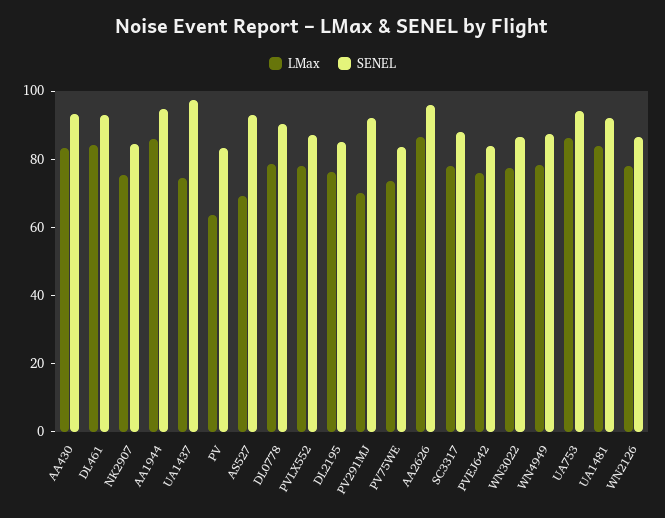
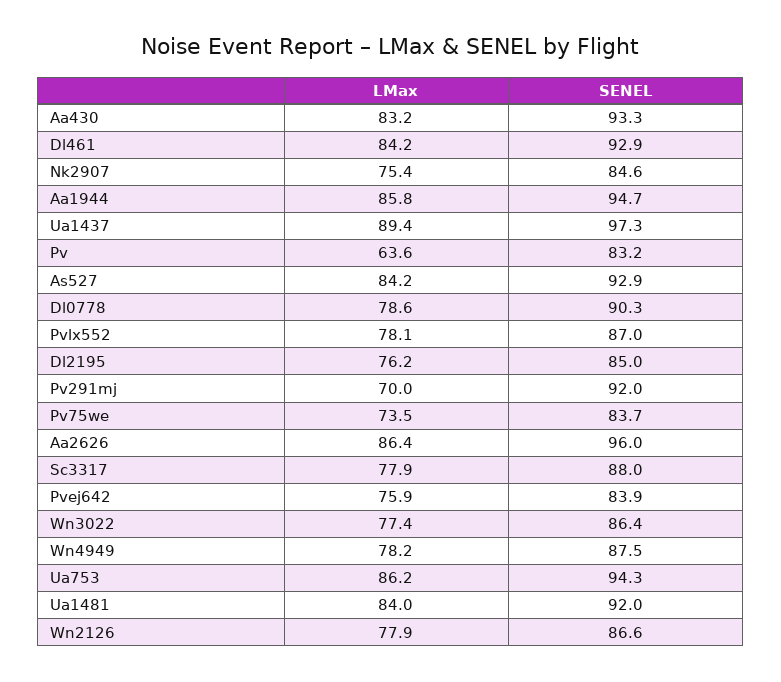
LMax, UA1437: 75 -> 89.4
LMax, AS527: 70 -> 84.2

